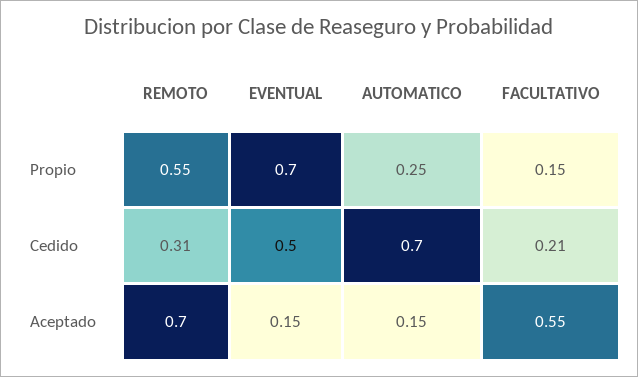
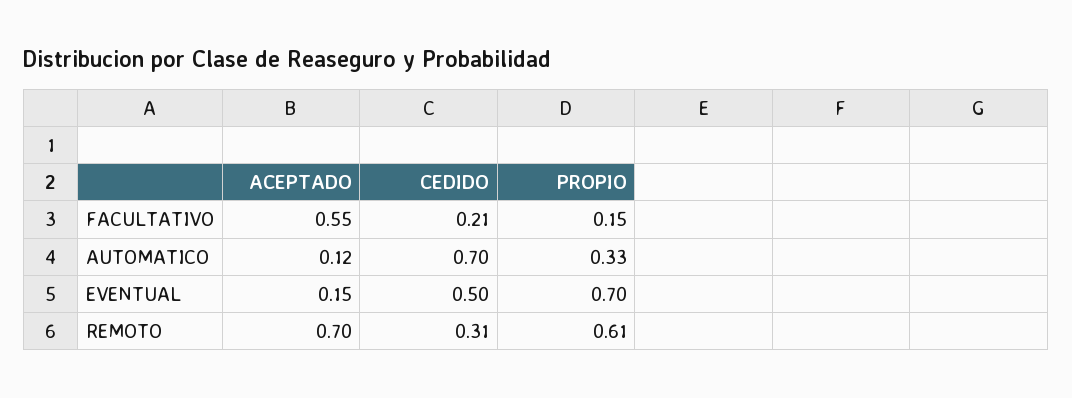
REMOTO, Propio: 0.55 -> 0.61
AUTOMATICO, Propio: 0.25 -> 0.33
AUTOMATICO, Aceptado: 0.15 -> 0.12

